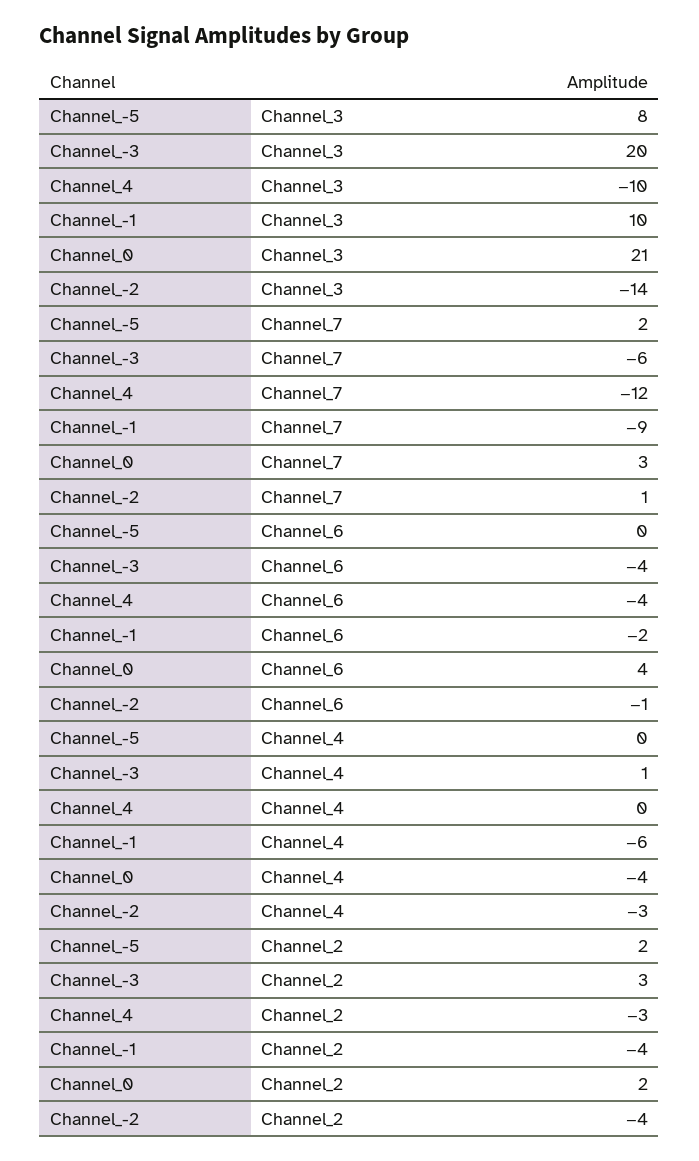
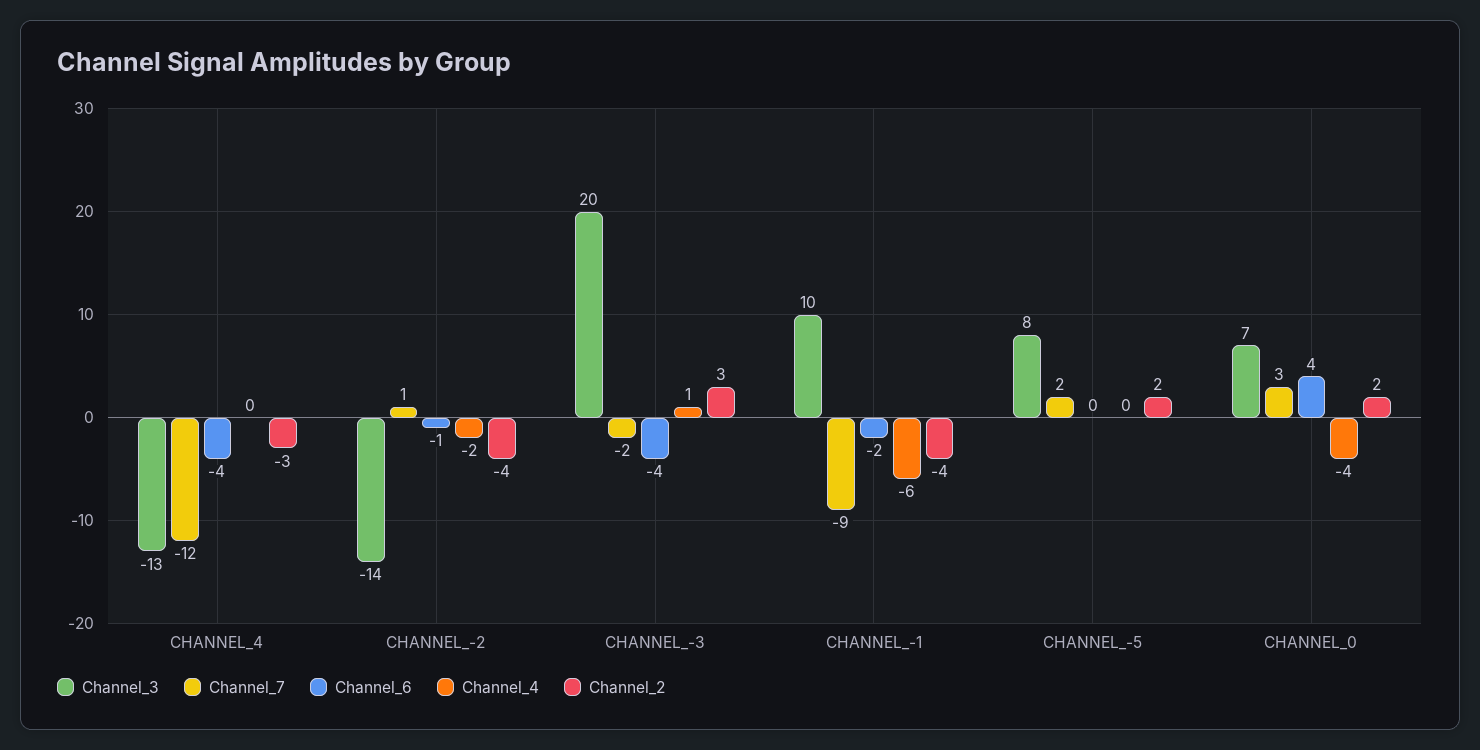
Channel_3, Channel_4: -10 -> -13
Channel_3, Channel_0: 21 -> 7
Channel_7, Channel_-3: -6 -> -2
Channel_4, Channel_-2: -3 -> -2

